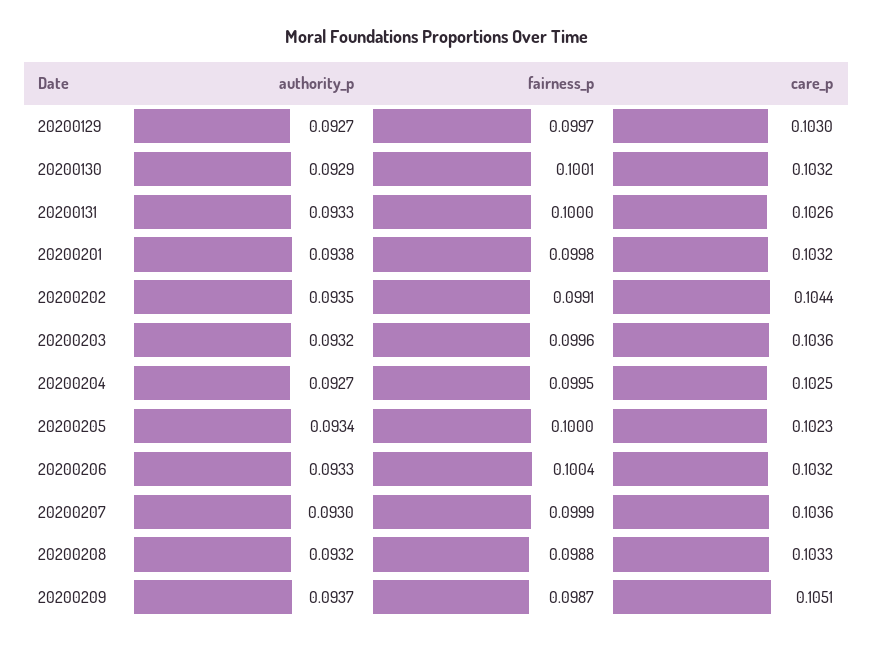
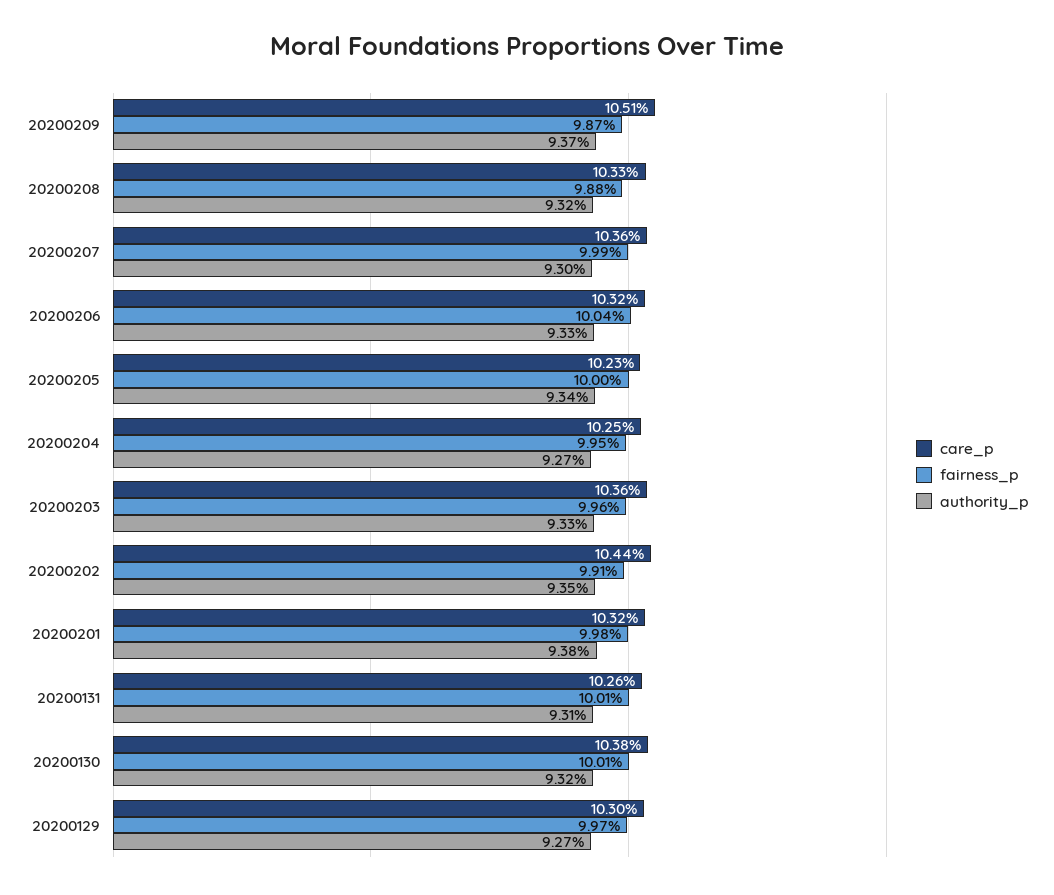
authority_p, 20200130: 0.0929 -> 0.0932
care_p, 20200130: 0.1032 -> 0.1038
authority_p, 20200131: 0.0933 -> 0.0931
fairness_p, 20200131: 0.1 -> 0.1001
authority_p, 20200203: 0.0932 -> 0.0933

